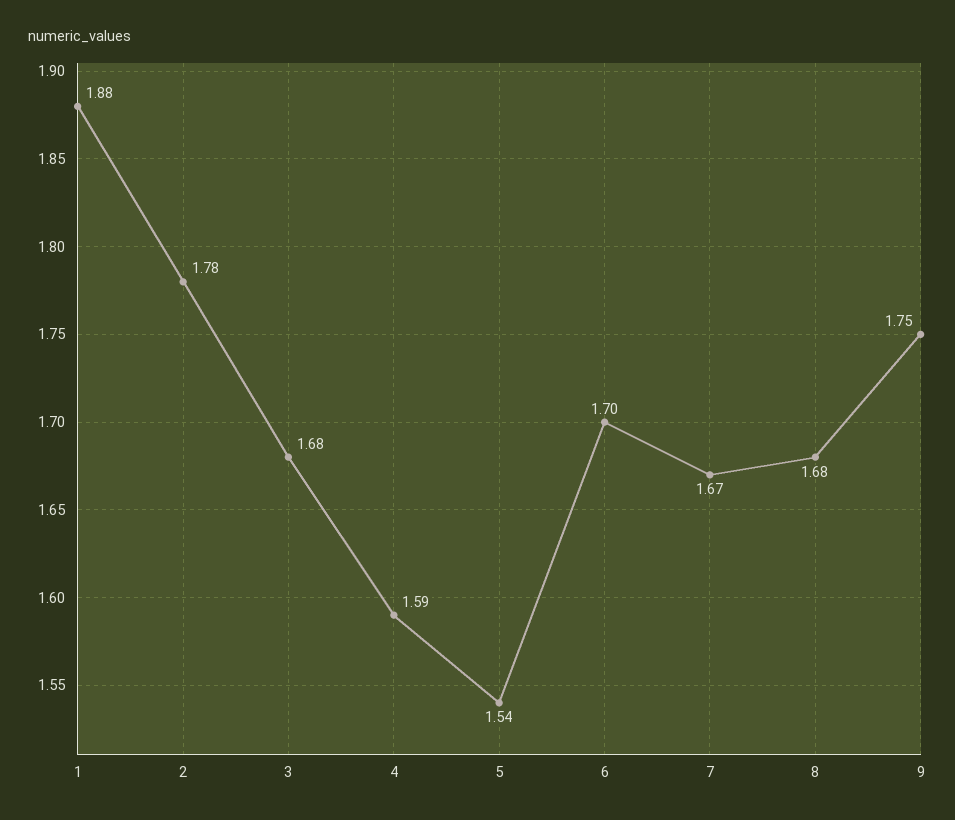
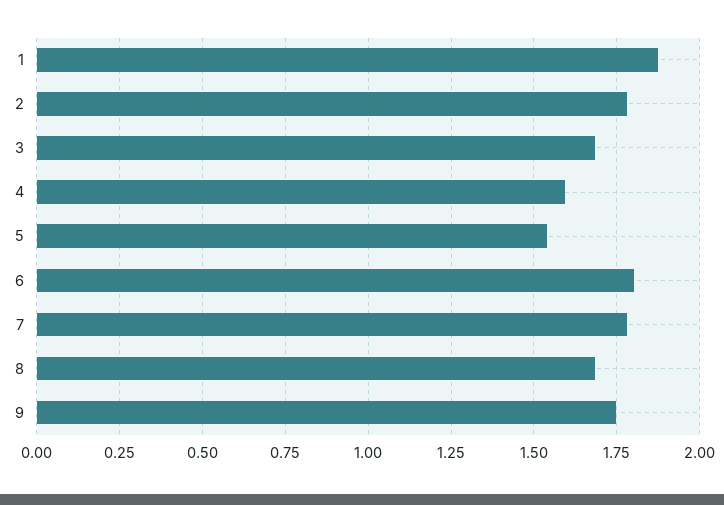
6: 1.7 -> 1.8
7: 1.67 -> 1.775

